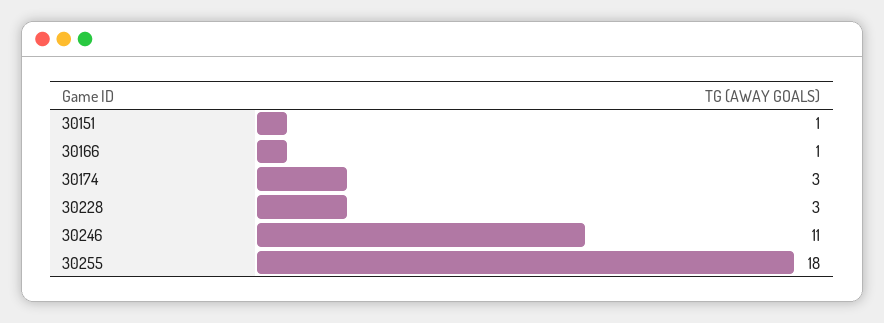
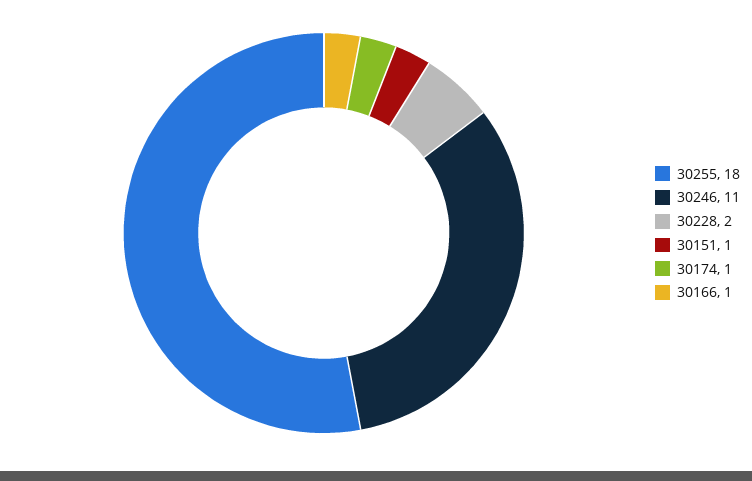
30174: 3 -> 1
30228: 3 -> 2

